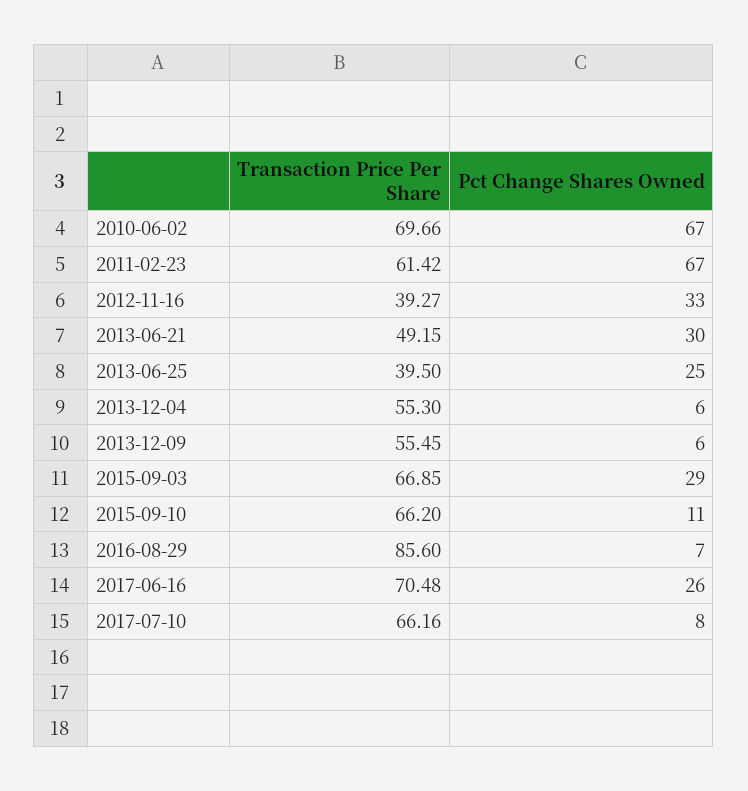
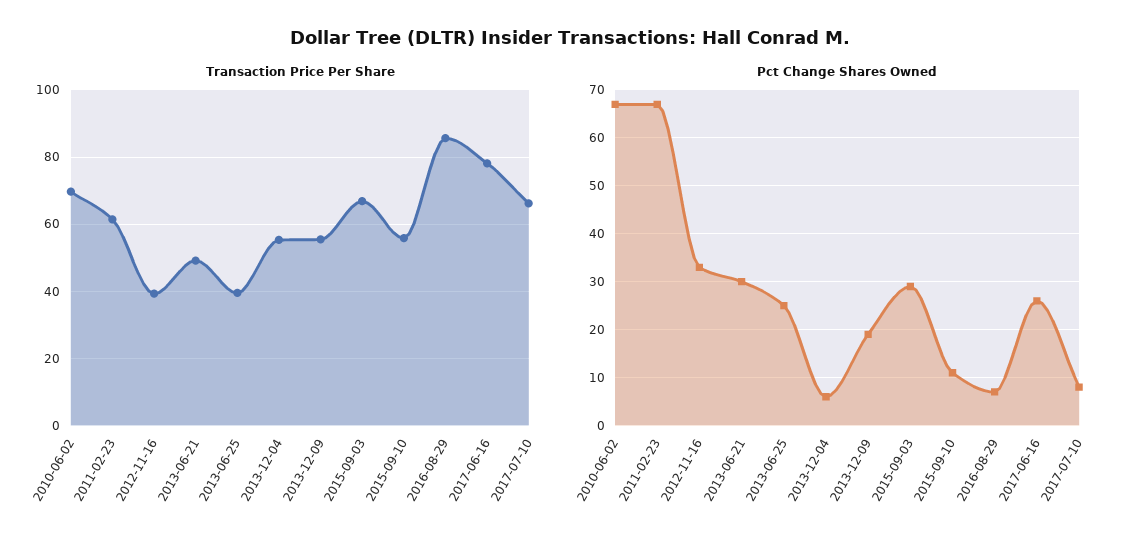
Pct Change Shares Owned, 2013-12-09: 6 -> 20
Transaction Price Per Share, 2015-09-10: 66.2 -> 56
Transaction Price Per Share, 2017-06-16: 70.48 -> 78

